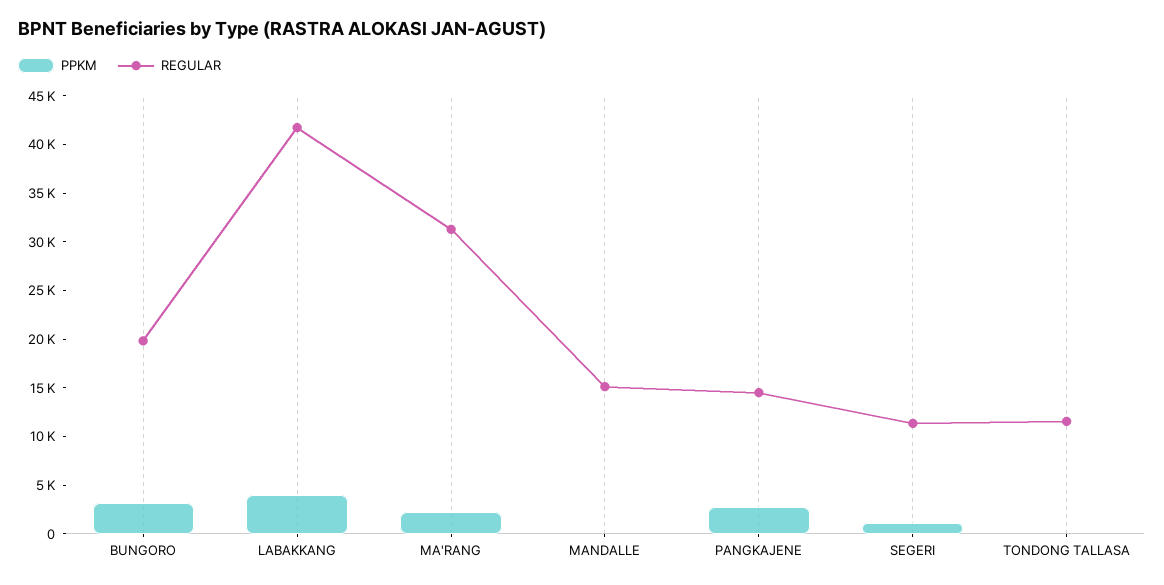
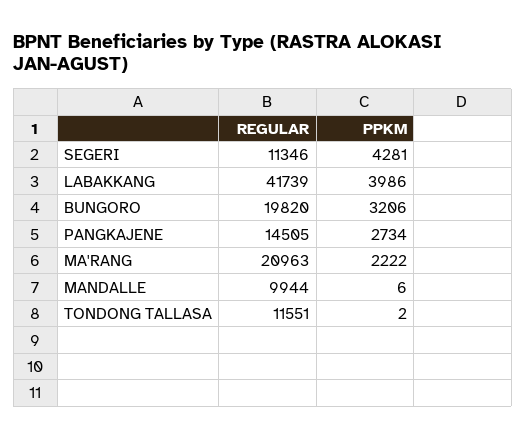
REGULAR, MA'RANG: 31000 -> 20963
REGULAR, MANDALLE: 15000 -> 9944
PPKM, SEGERI: 1000 -> 4281

